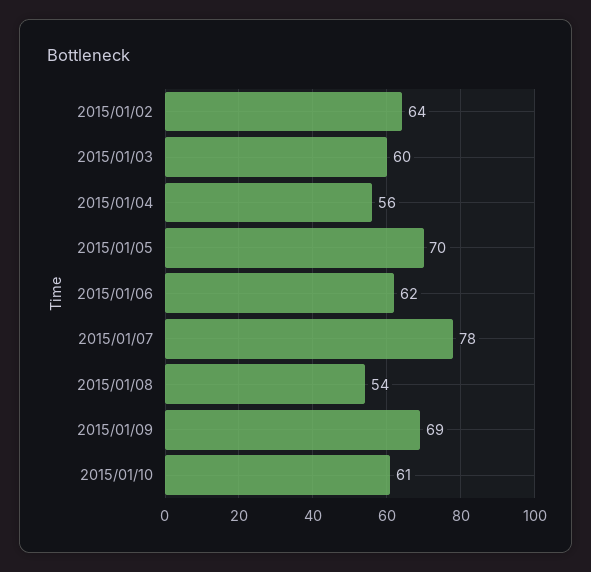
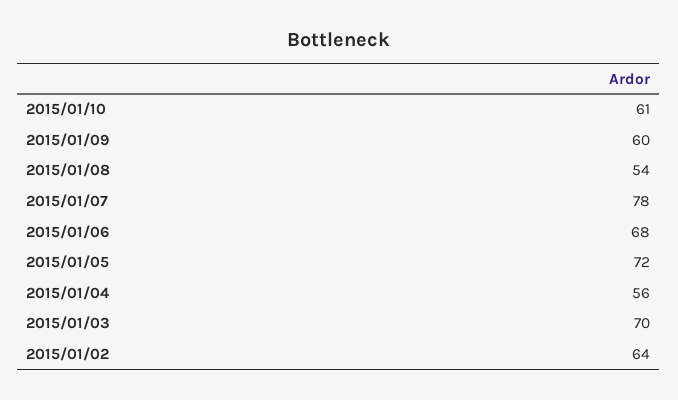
2015/01/03: 60 -> 70
2015/01/05: 70 -> 72
2015/01/06: 62 -> 68
2015/01/09: 69 -> 60

